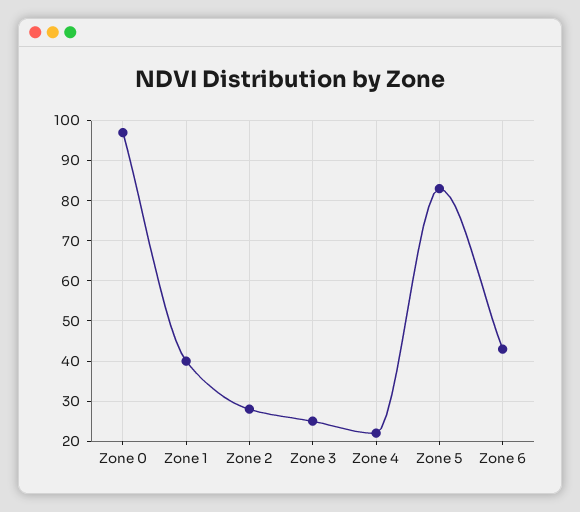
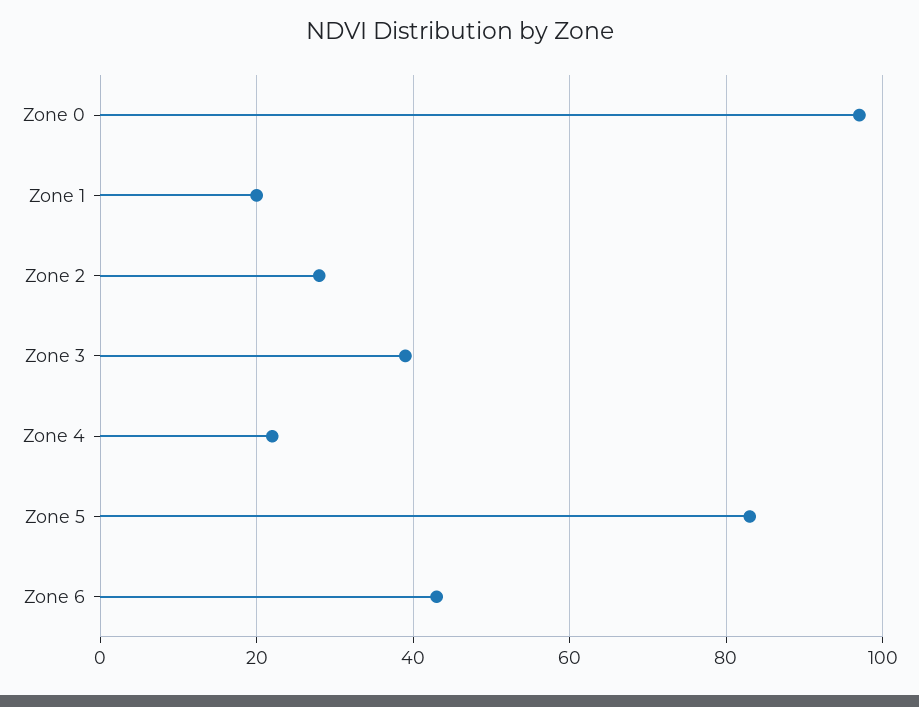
Zone 1: 40 -> 20
Zone 3: 25 -> 40

